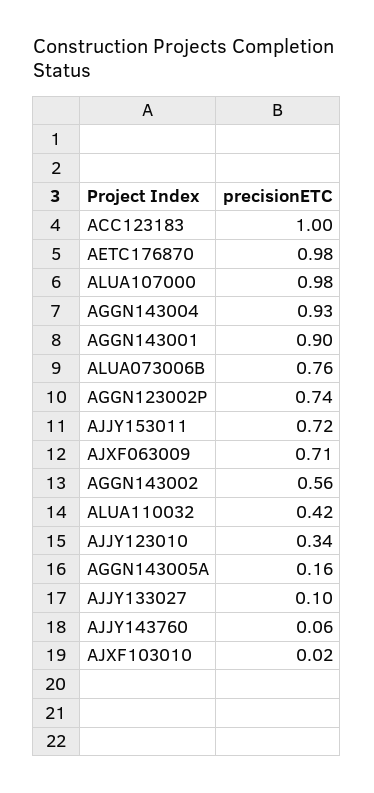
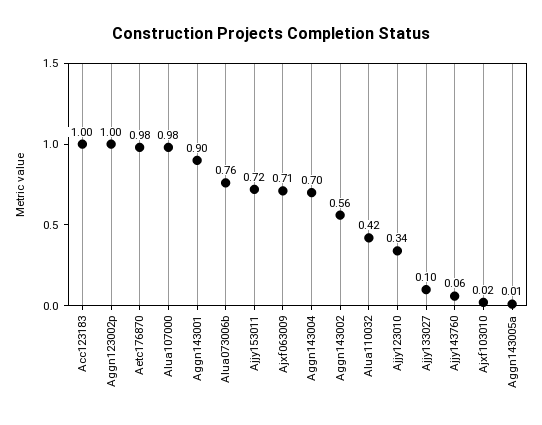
AGGN143004: 0.93 -> 0.7
AGGN123002P: 0.74 -> 1
AGGN143005A: 0.16 -> 0.01

